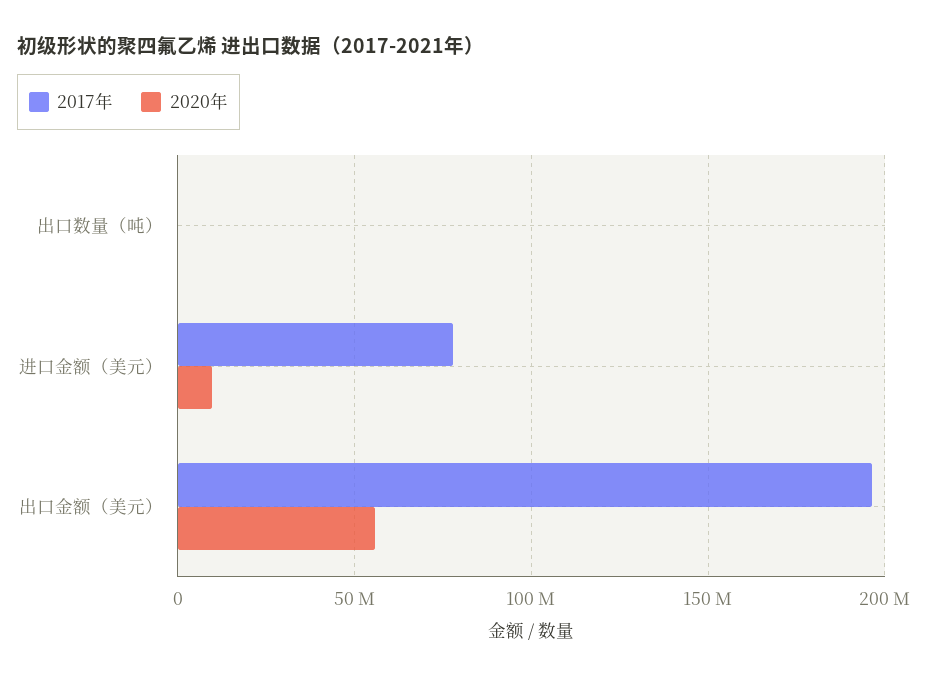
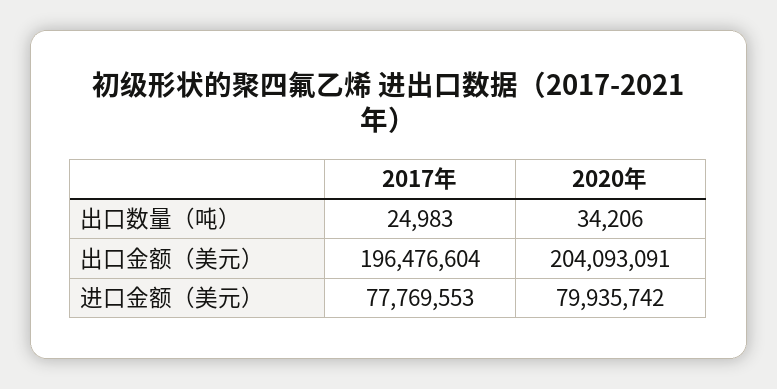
2020年, 进口金额（美元）: 10000000 -> 79935742
2020年, 出口金额（美元）: 55000000 -> 204093091

